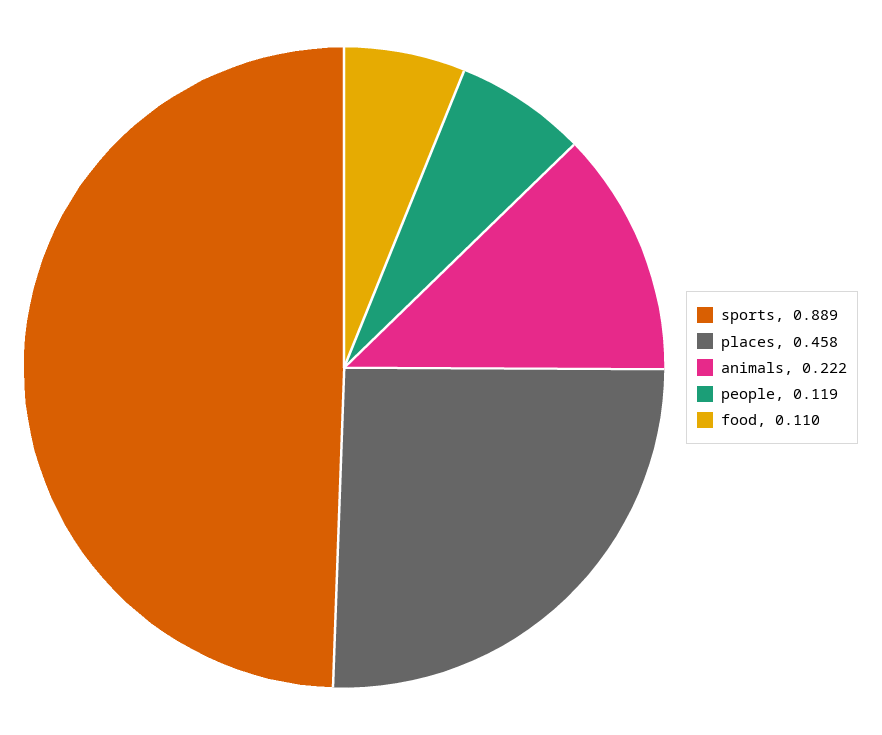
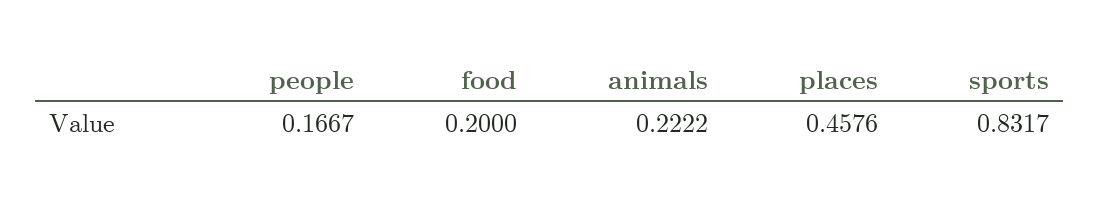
sports: 0.889 -> 0.8317
people: 0.119 -> 0.1667
food: 0.11 -> 0.2

